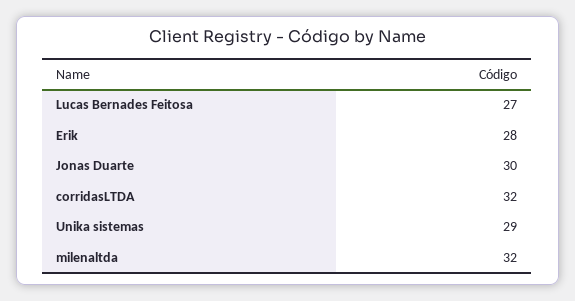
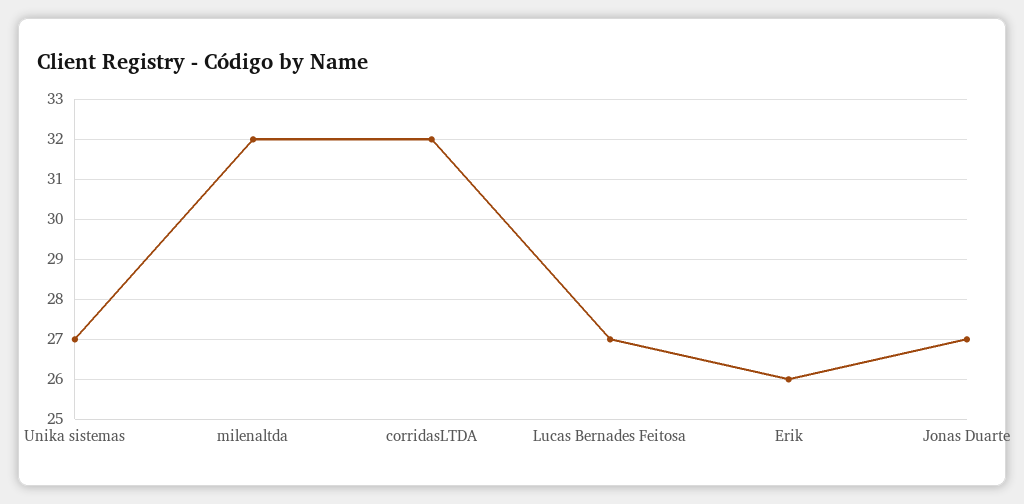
Erik: 28 -> 26
Jonas Duarte: 30 -> 27
Unika sistemas: 29 -> 27

